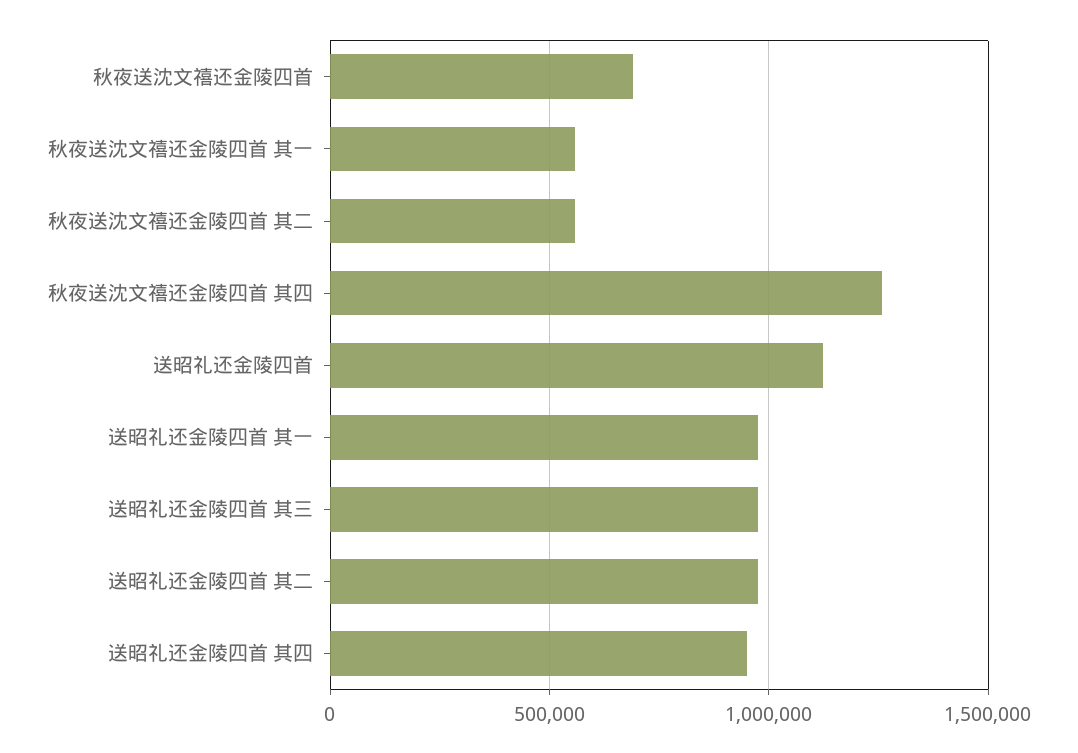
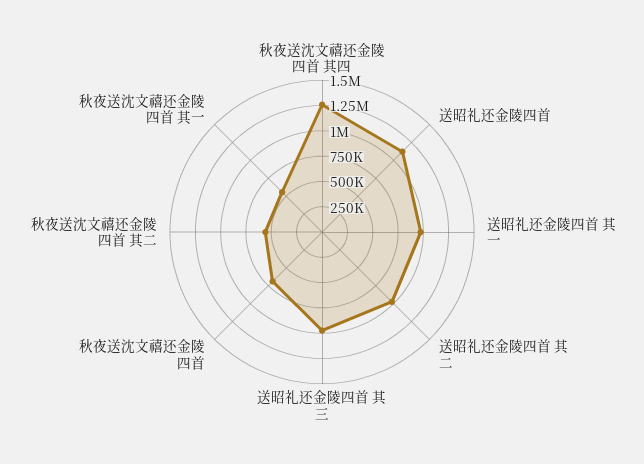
送昭礼还金陵四首 其四: 950000 -> none

